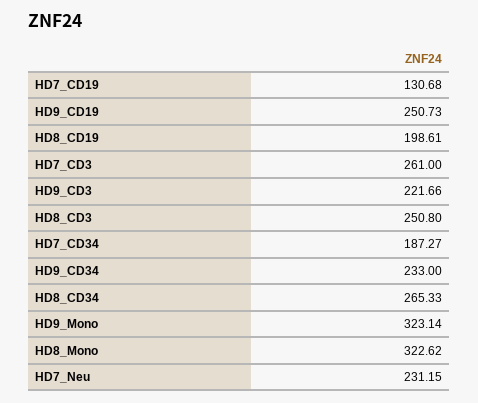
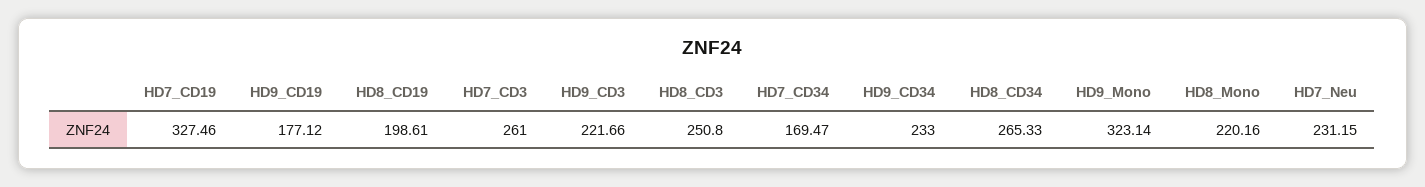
HD7_CD19: 130.68 -> 327.46
HD9_CD19: 250.73 -> 177.12
HD7_CD34: 187.27 -> 169.47
HD8_Mono: 322.62 -> 220.16

